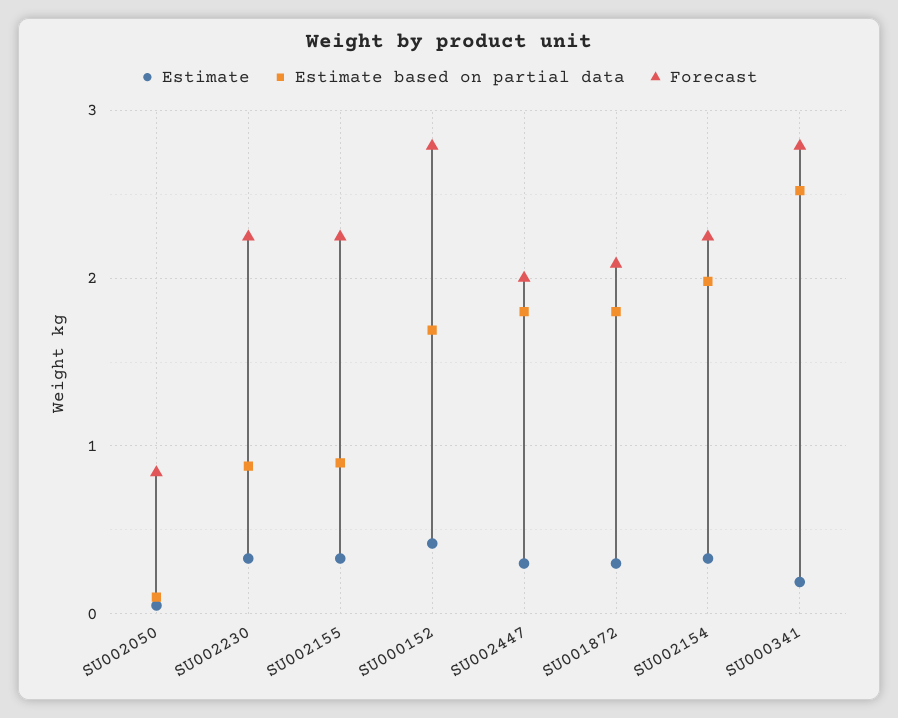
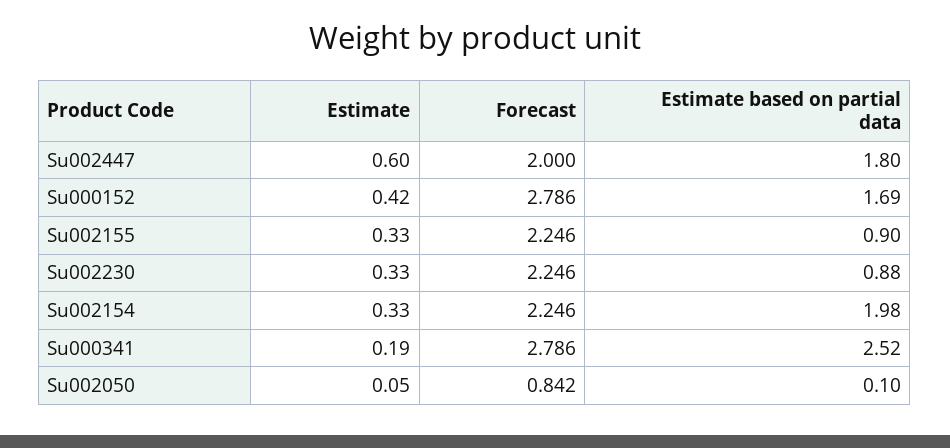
Estimate, SU002447: 0.3 -> 0.6
Estimate, SU001872: 0.3 -> none
Estimate based on partial data, SU001872: 1.8 -> none
Forecast, SU001872: 2.1 -> none

